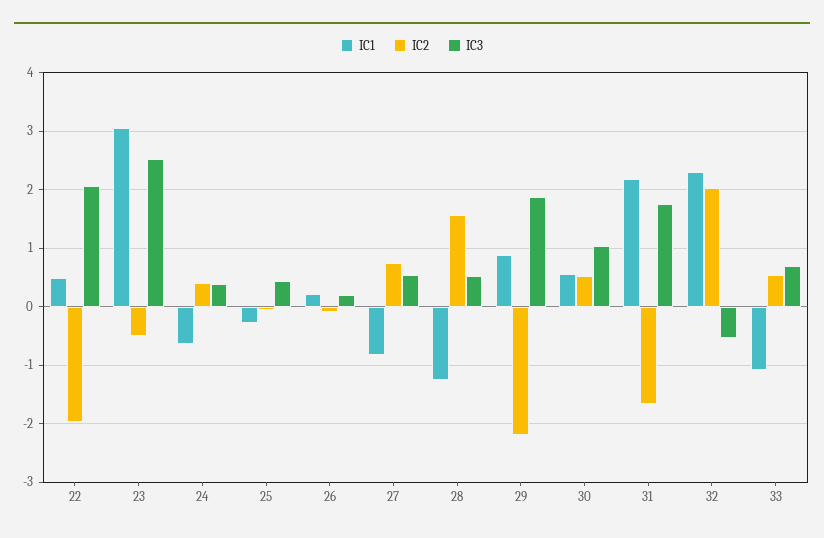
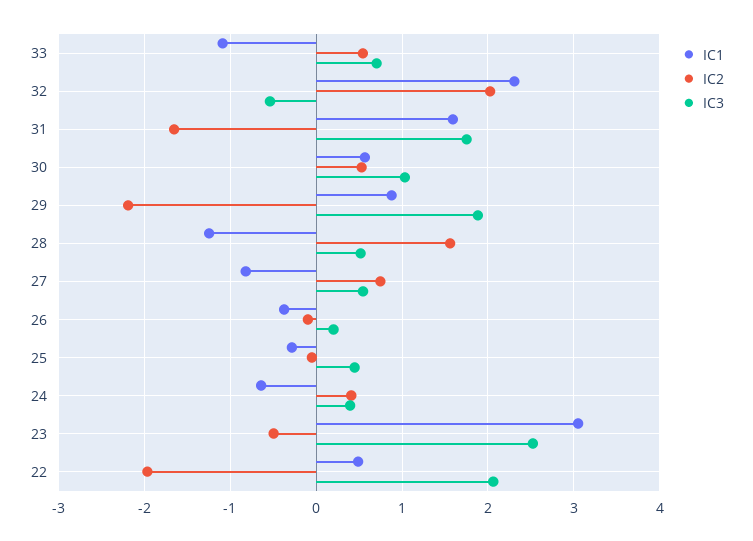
IC1, 26: 0.2 -> -0.4
IC1, 31: 2.2 -> 1.6

